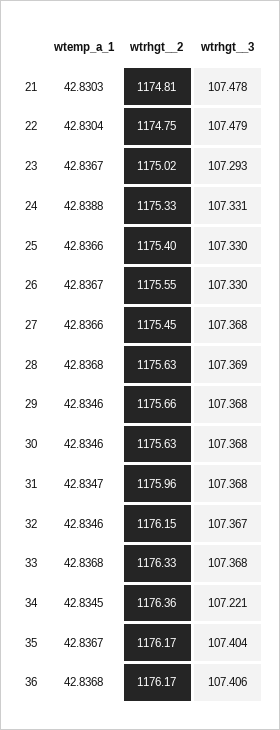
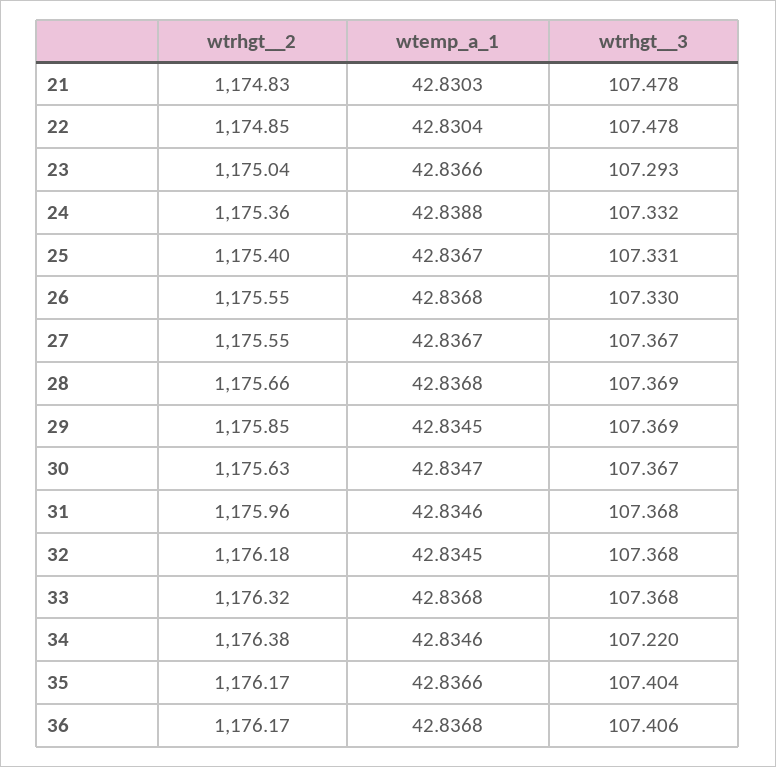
wtrhgt__2, 21: 1174.81 -> 1174.83
wtrhgt__2, 22: 1174.75 -> 1174.85
wtrhgt__3, 22: 107.479 -> 107.478
wtemp_a_1, 23: 42.8367 -> 42.8366
wtrhgt__2, 23: 1175.02 -> 1175.04
wtrhgt__2, 24: 1175.33 -> 1175.36
wtrhgt__3, 24: 107.331 -> 107.332
wtemp_a_1, 25: 42.8366 -> 42.8367
wtrhgt__3, 25: 107.33 -> 107.331
wtemp_a_1, 26: 42.8367 -> 42.8368
wtemp_a_1, 27: 42.8366 -> 42.8367
wtrhgt__2, 27: 1175.45 -> 1175.55
wtrhgt__3, 27: 107.368 -> 107.367
wtrhgt__2, 28: 1175.63 -> 1175.66
wtemp_a_1, 29: 42.8346 -> 42.8345
wtrhgt__2, 29: 1175.66 -> 1175.85
wtrhgt__3, 29: 107.368 -> 107.369
wtemp_a_1, 30: 42.8346 -> 42.8347
wtrhgt__3, 30: 107.368 -> 107.367
wtemp_a_1, 31: 42.8347 -> 42.8346
wtemp_a_1, 32: 42.8346 -> 42.8345
wtrhgt__2, 32: 1176.15 -> 1176.18
wtrhgt__3, 32: 107.367 -> 107.368
wtrhgt__2, 33: 1176.33 -> 1176.32
wtemp_a_1, 34: 42.8345 -> 42.8346
wtrhgt__2, 34: 1176.36 -> 1176.38
wtrhgt__3, 34: 107.221 -> 107.22
wtemp_a_1, 35: 42.8367 -> 42.8366

